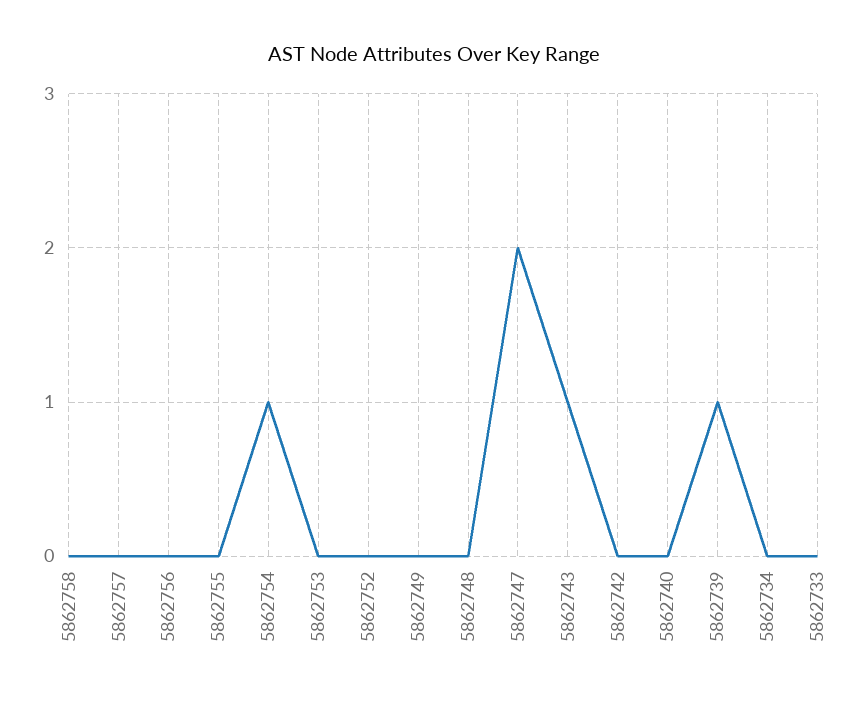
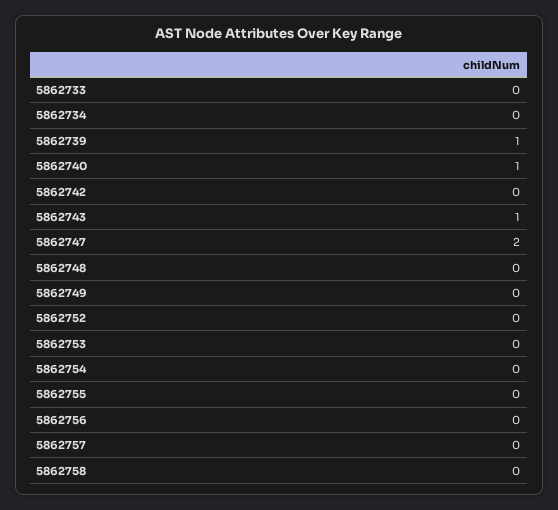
5862754: 1 -> 0
5862740: 0 -> 1

